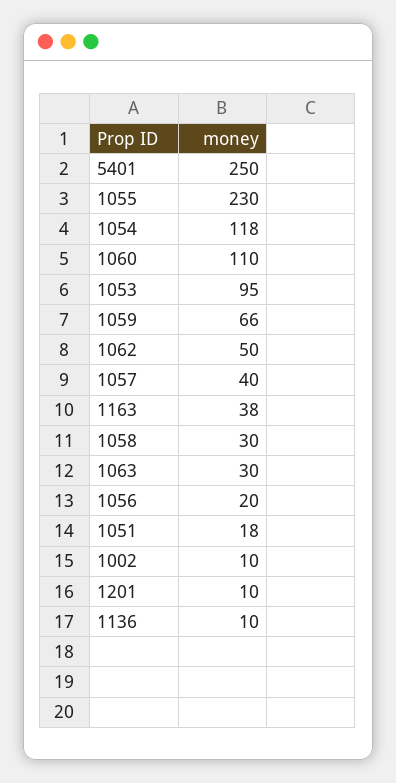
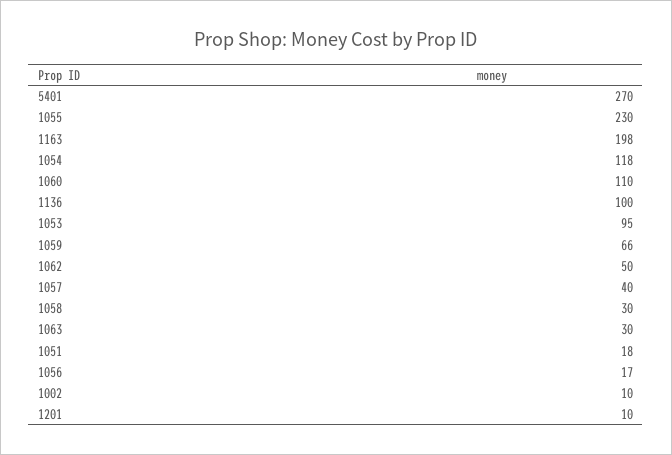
5401: 250 -> 270
1163: 38 -> 198
1056: 20 -> 17
1136: 10 -> 100

